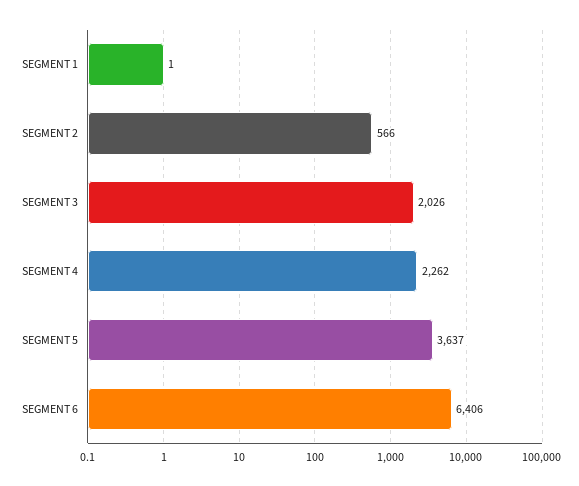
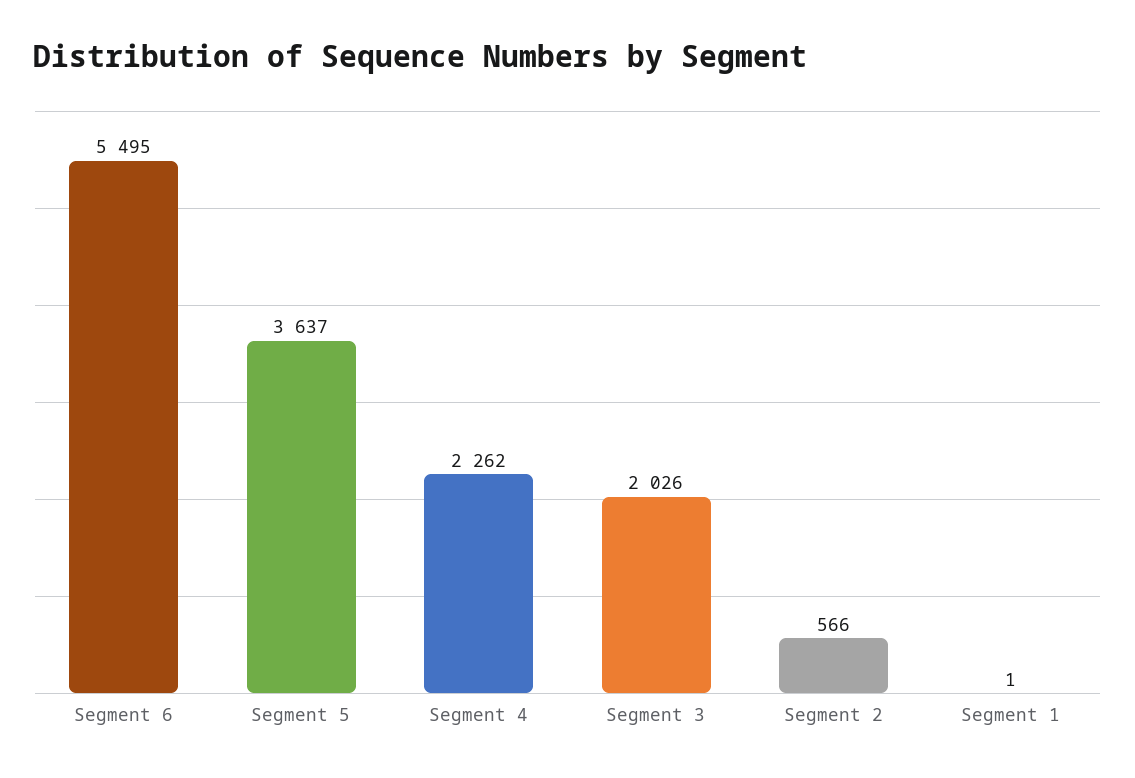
SEGMENT 6: 6406 -> 5495

